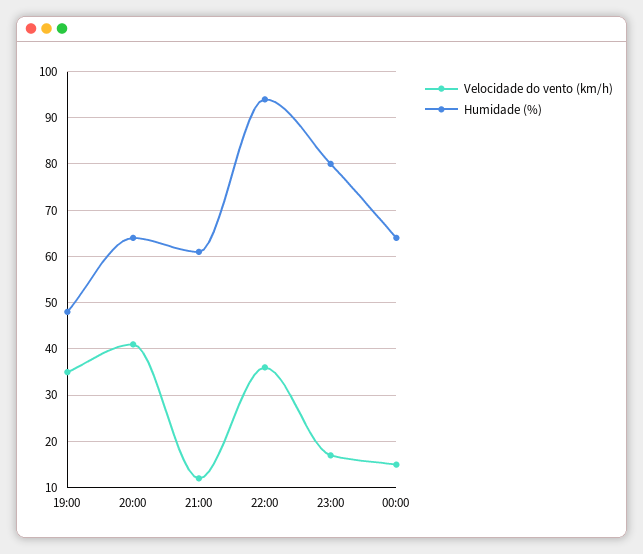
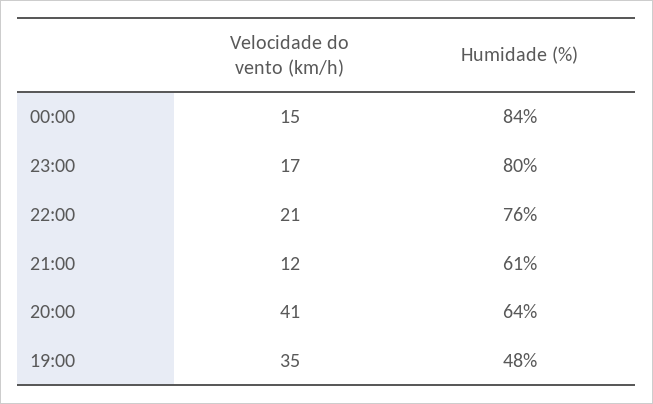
Velocidade do vento (km/h), 22:00: 35 -> 21
Humidade (%), 22:00: 95 -> 76
Humidade (%), 00:00: 65 -> 84

